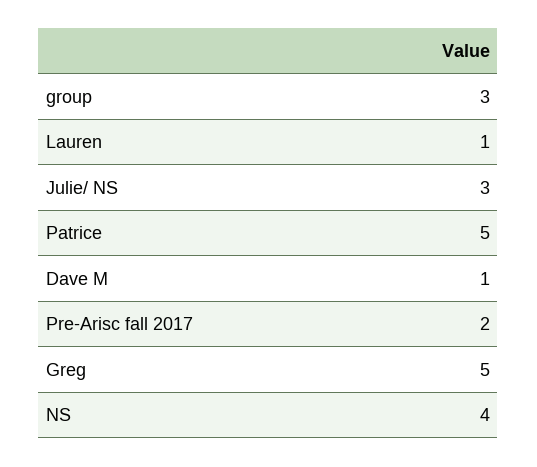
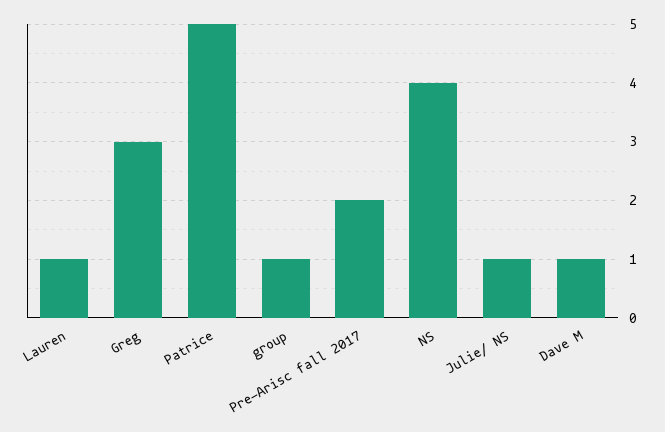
group: 3 -> 1
Julie/ NS: 3 -> 1
Greg: 5 -> 3

